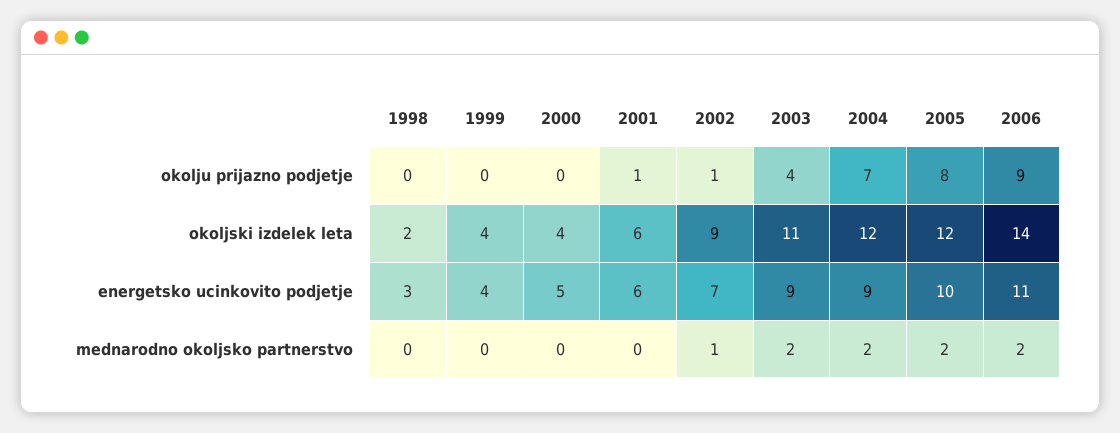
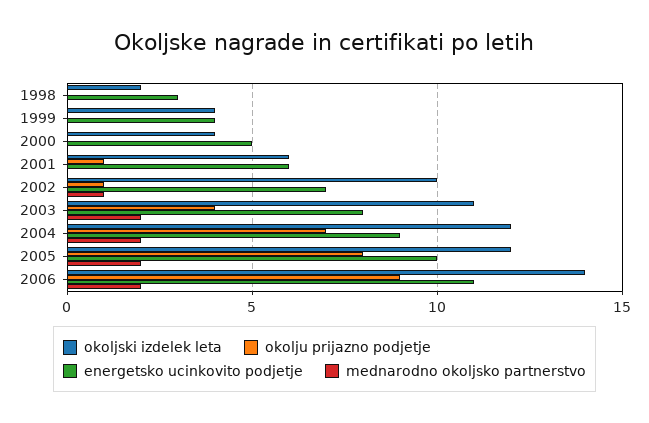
okoljski izdelek leta, 2002: 9 -> 10
energetsko ucinkovito podjetje, 2003: 9 -> 8

